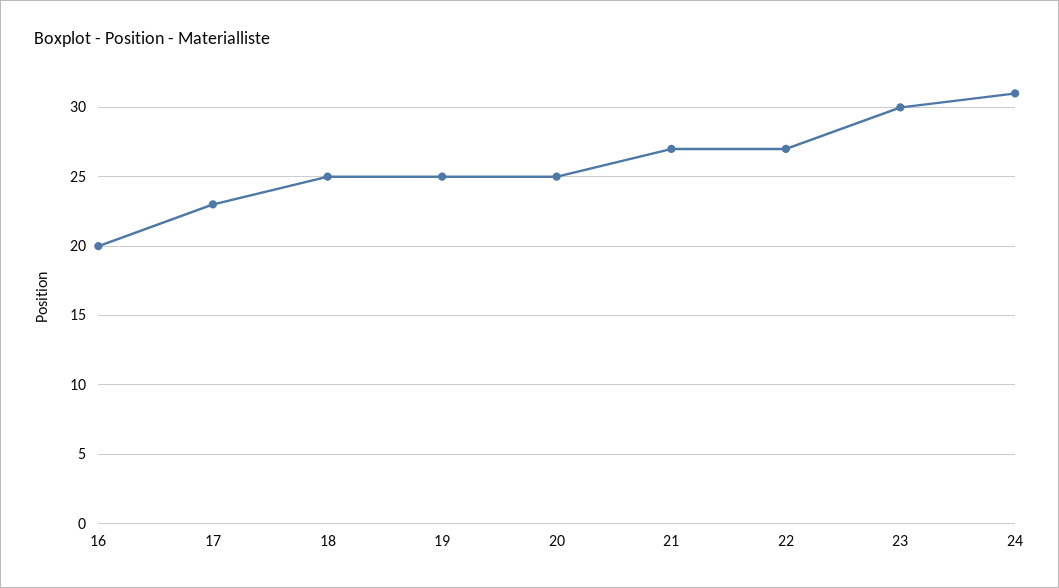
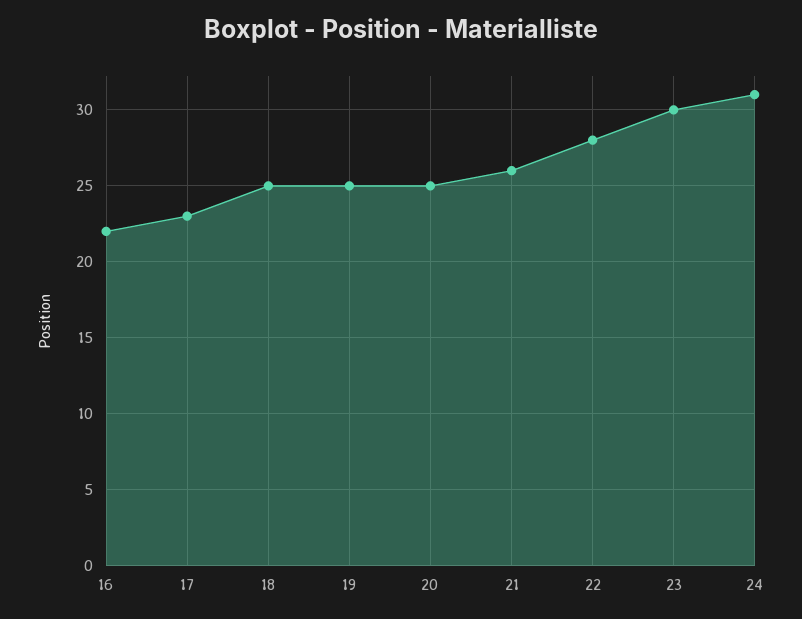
16: 20 -> 22
21: 27 -> 26
22: 27 -> 28

